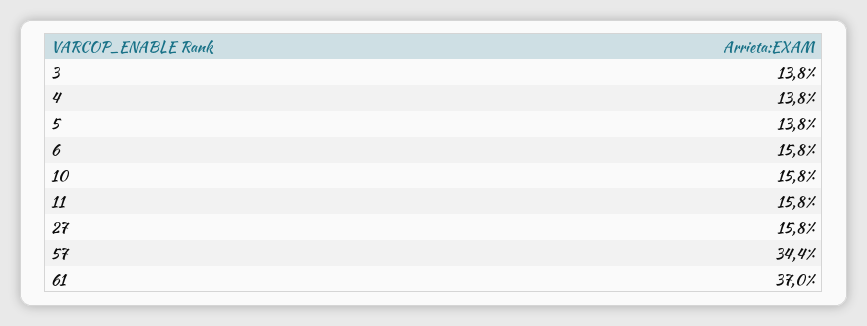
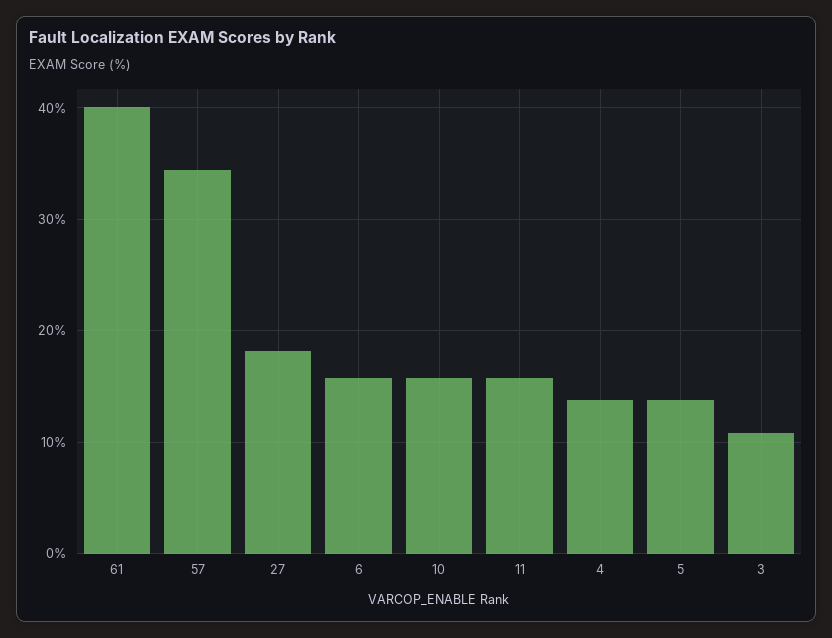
3: 13.8 -> 11
27: 15.8 -> 18
61: 37 -> 40

